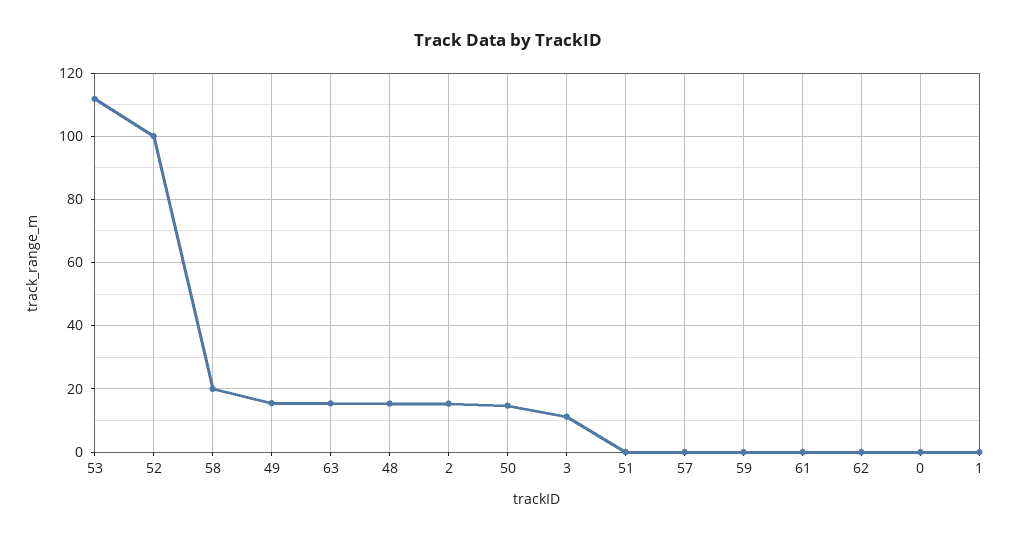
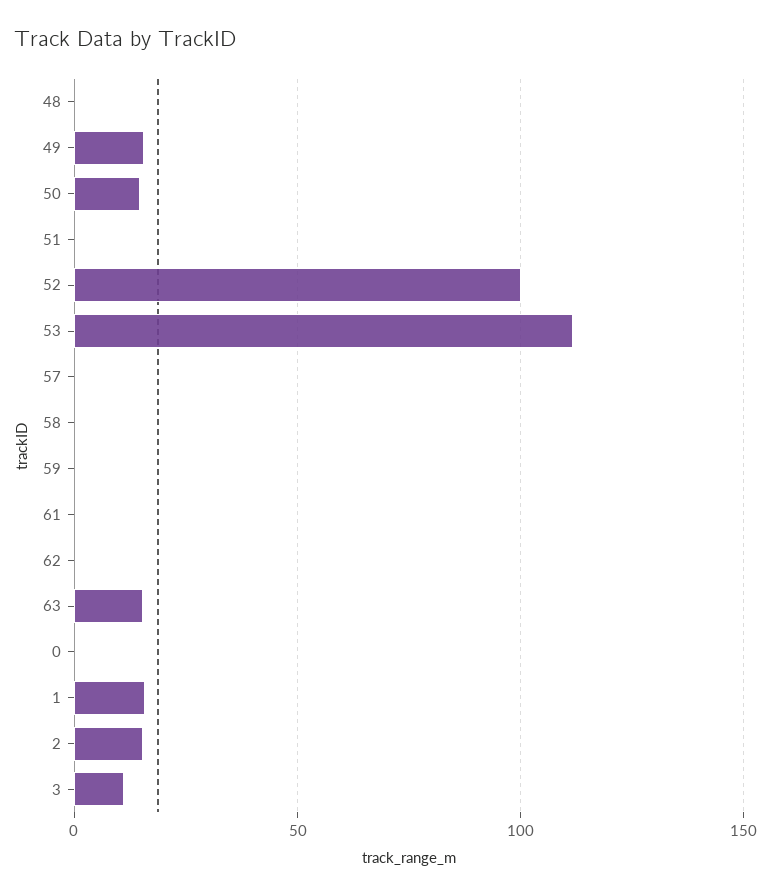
58: 20 -> 0
48: 16 -> 0
1: 0 -> 15

